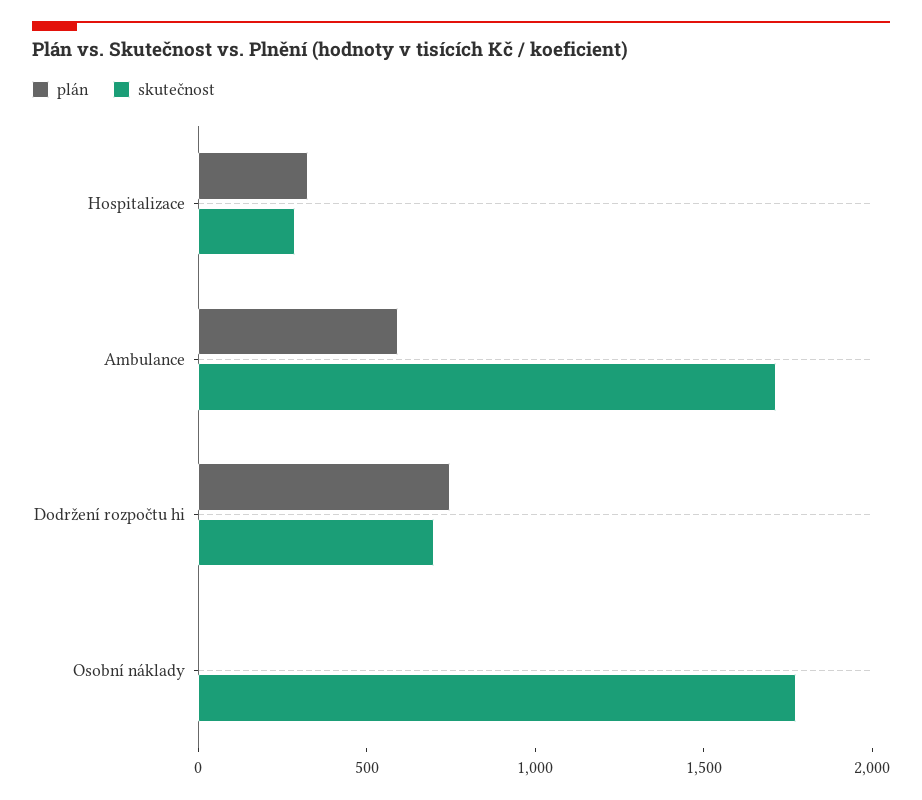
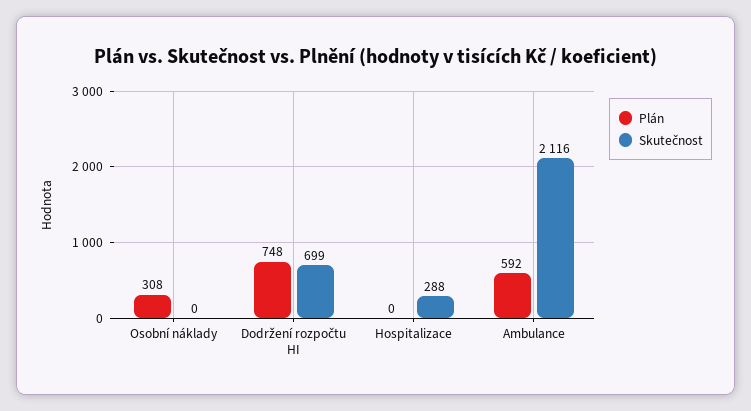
plán, Hospitalizace: 300 -> 0
skutečnost, Ambulance: 1700 -> 2116
plán, Osobní náklady: 0 -> 308
skutečnost, Osobní náklady: 1800 -> 0

